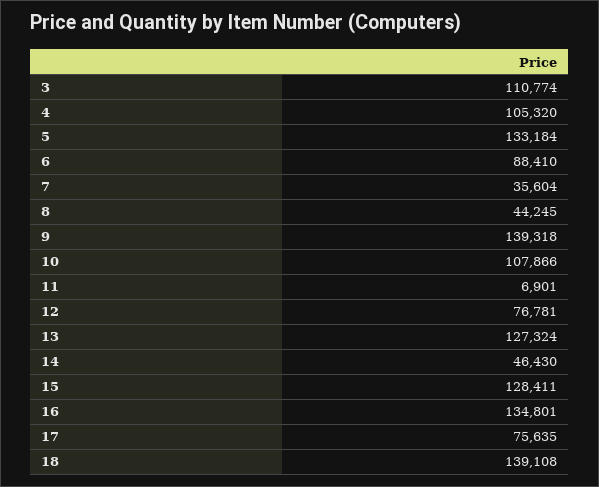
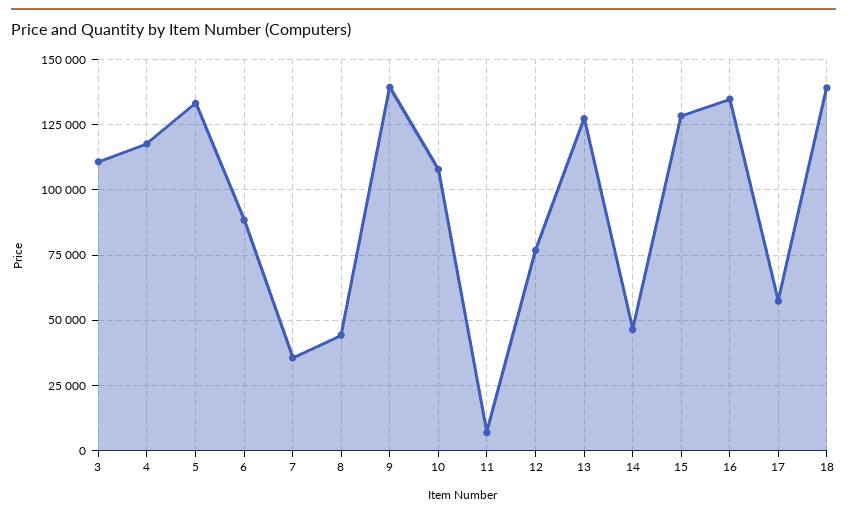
4: 105320 -> 117500
17: 75635 -> 57500

